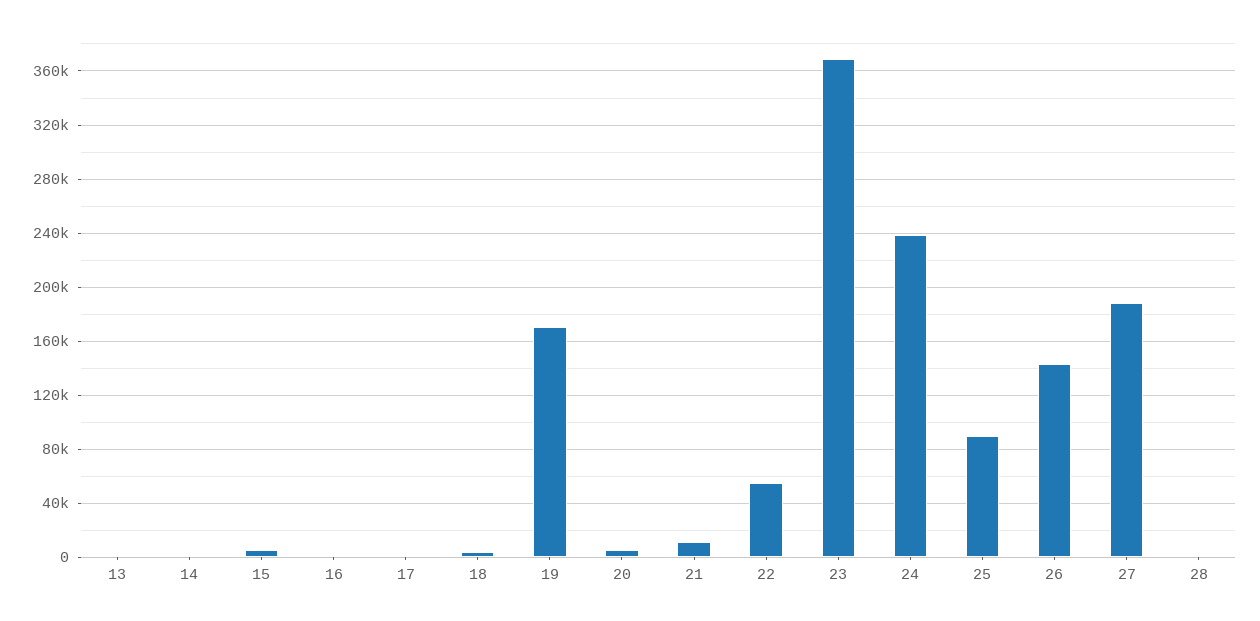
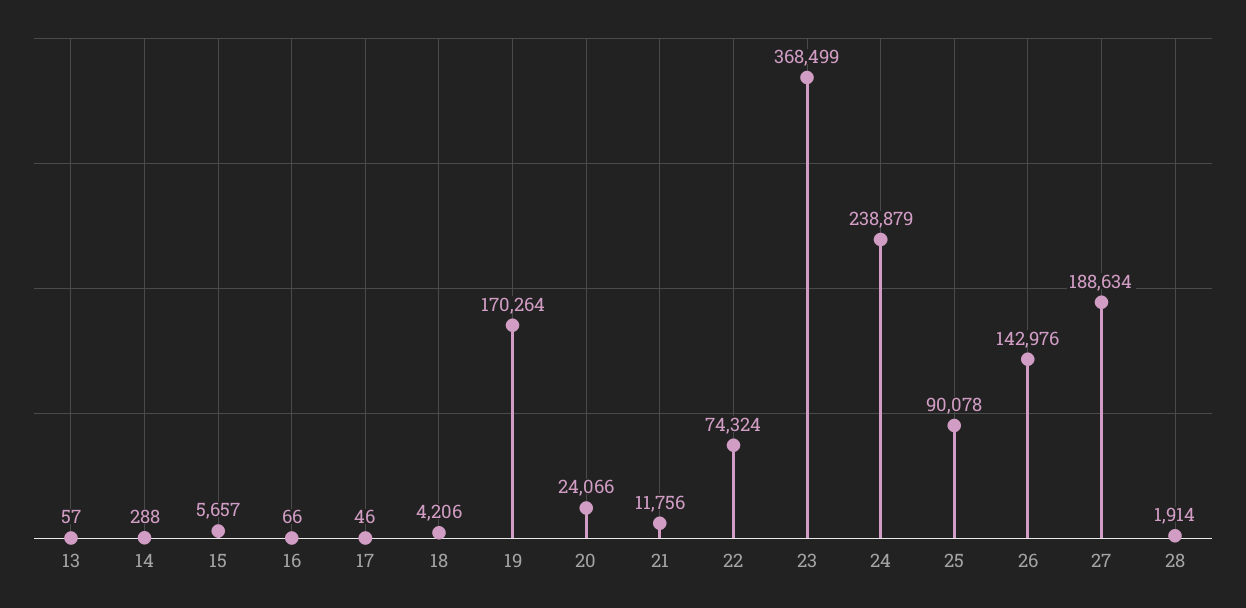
20: 5000 -> 24066
22: 55000 -> 74324

